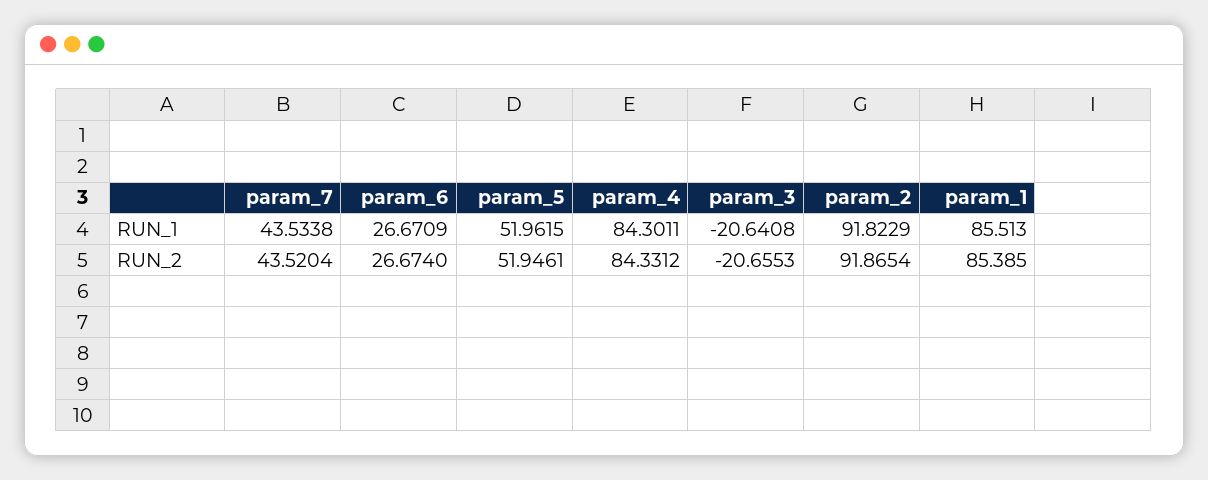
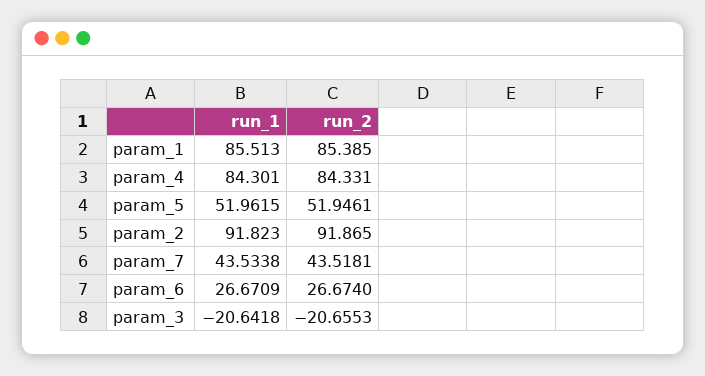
param_3, RUN_1: -20.6408 -> -20.6418
param_7, RUN_2: 43.5204 -> 43.5181

